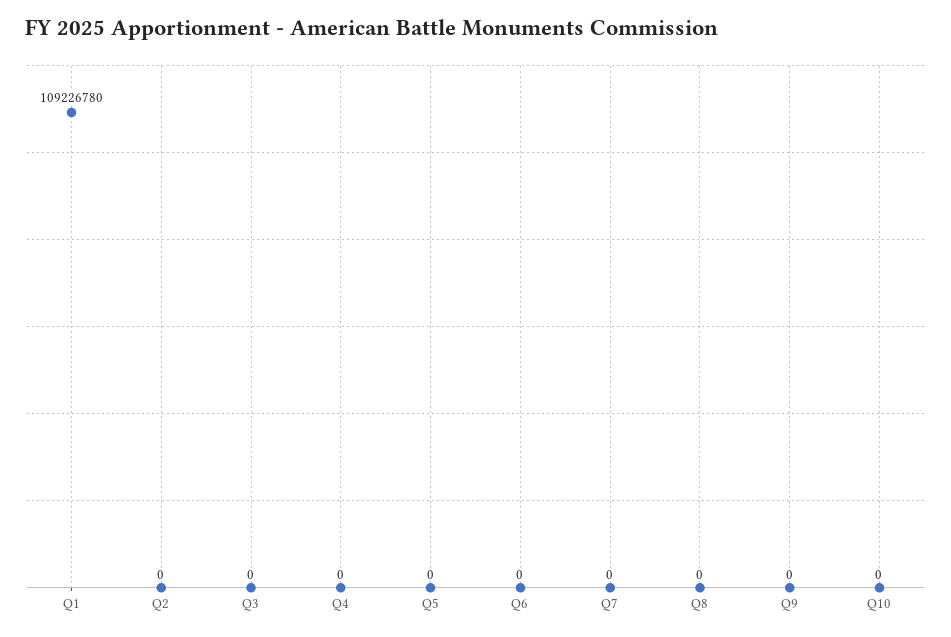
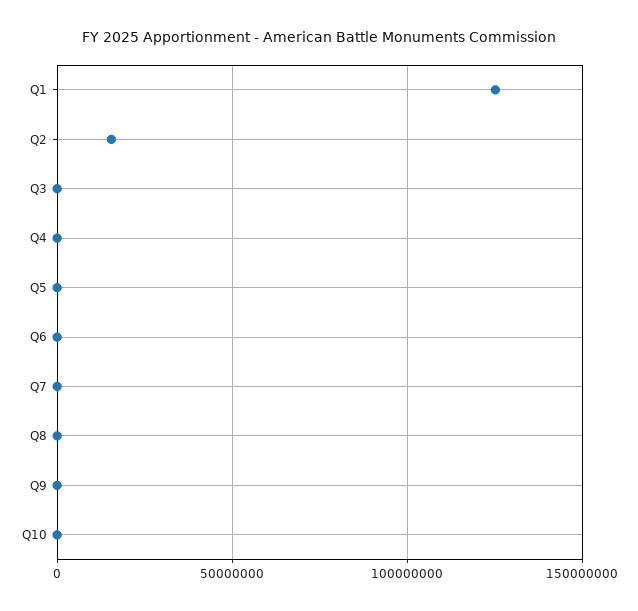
Q1: 109226780 -> 125000000
Q2: 0 -> 15000000

